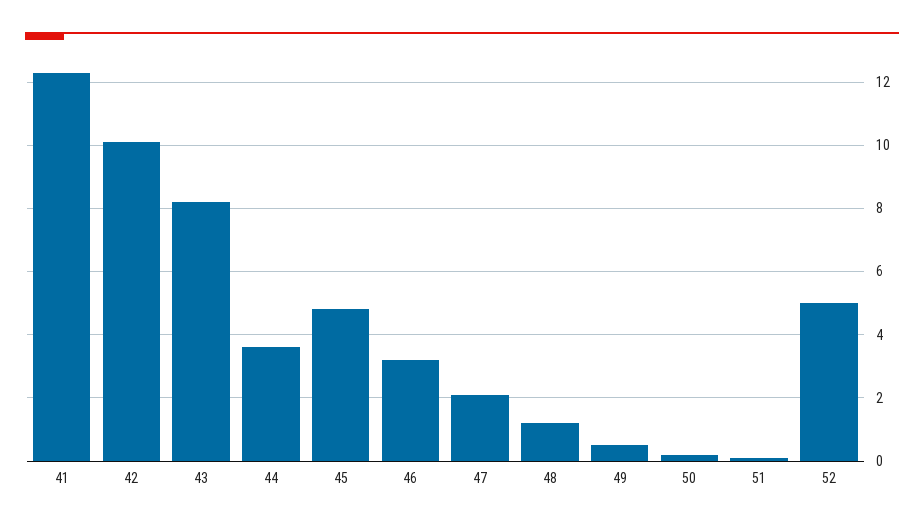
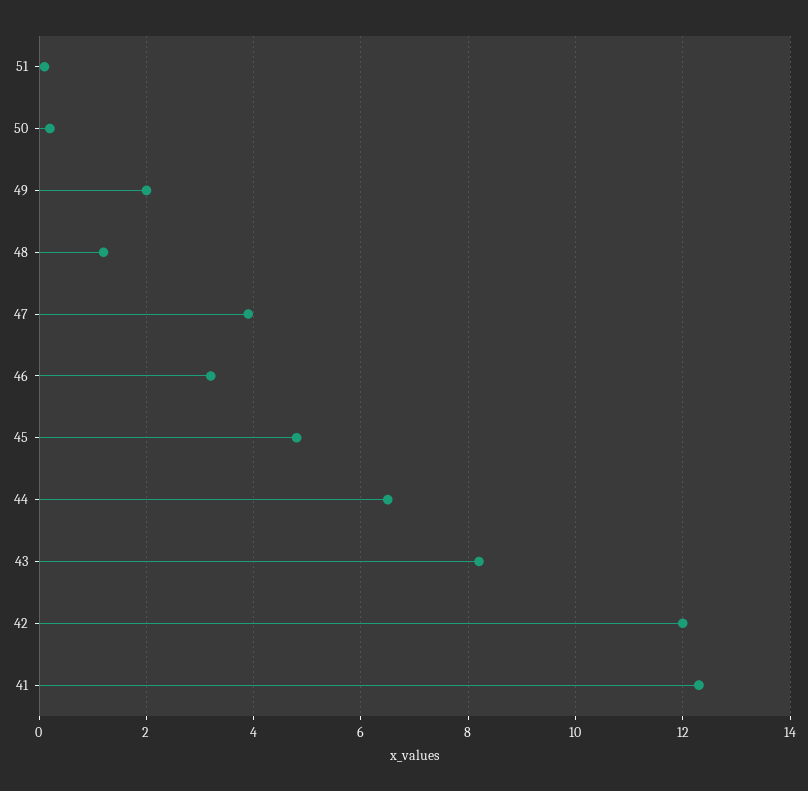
42: 10 -> 12
44: 3.5 -> 6.5
47: 2 -> 4
49: 0.5 -> 2
52: 5 -> none

